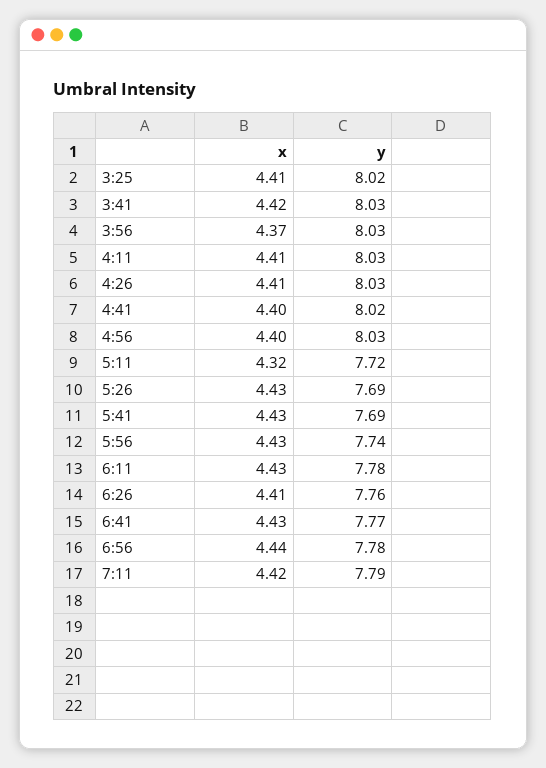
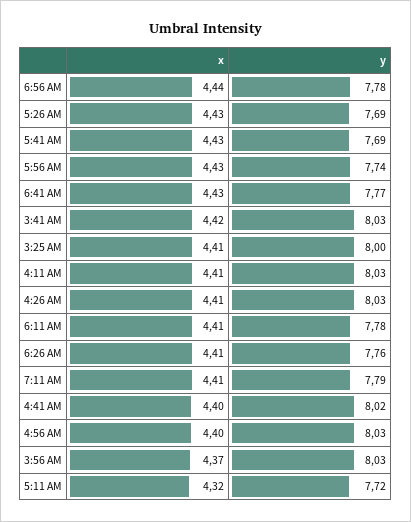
y, 3:25: 8.02 -> 8
x, 6:11: 4.43 -> 4.41
x, 7:11: 4.42 -> 4.41

